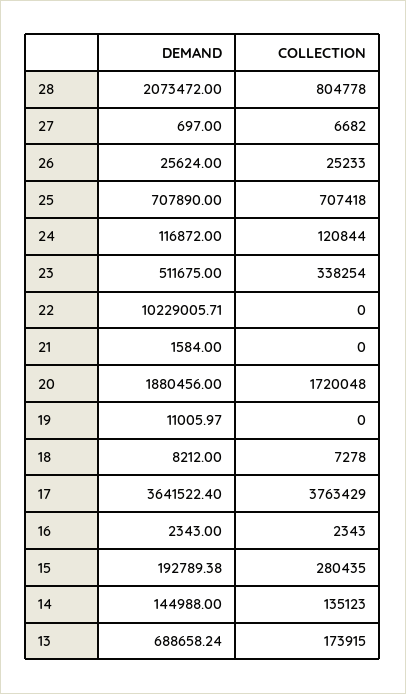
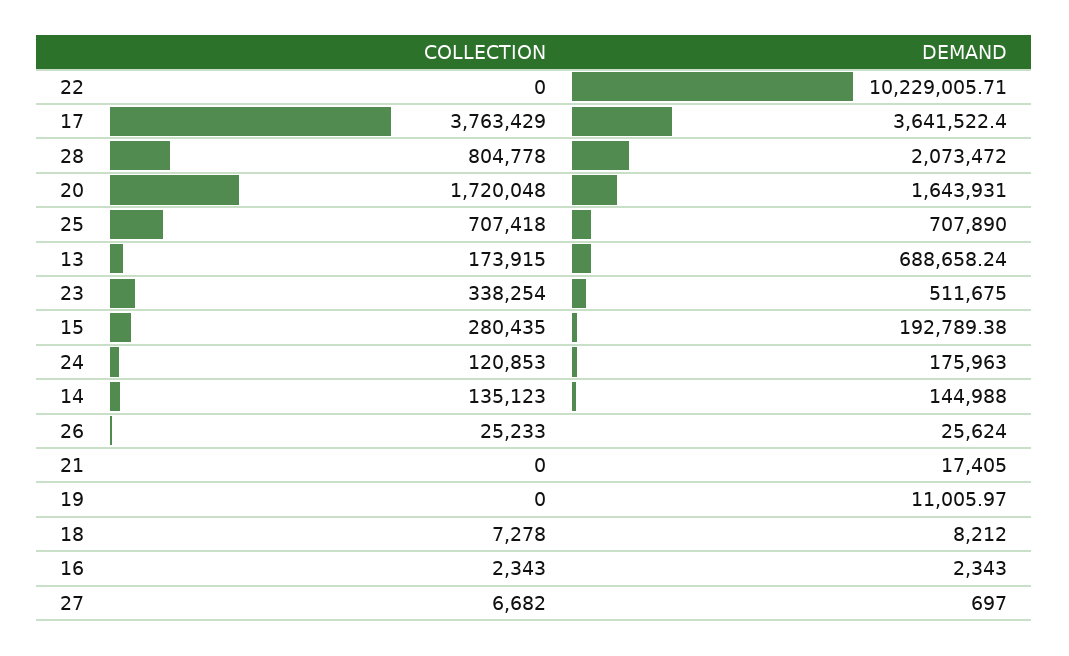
DEMAND, 24: 116872 -> 175963
COLLECTION, 24: 120844 -> 120853
DEMAND, 21: 1584 -> 17405
DEMAND, 20: 1880456 -> 1643931

